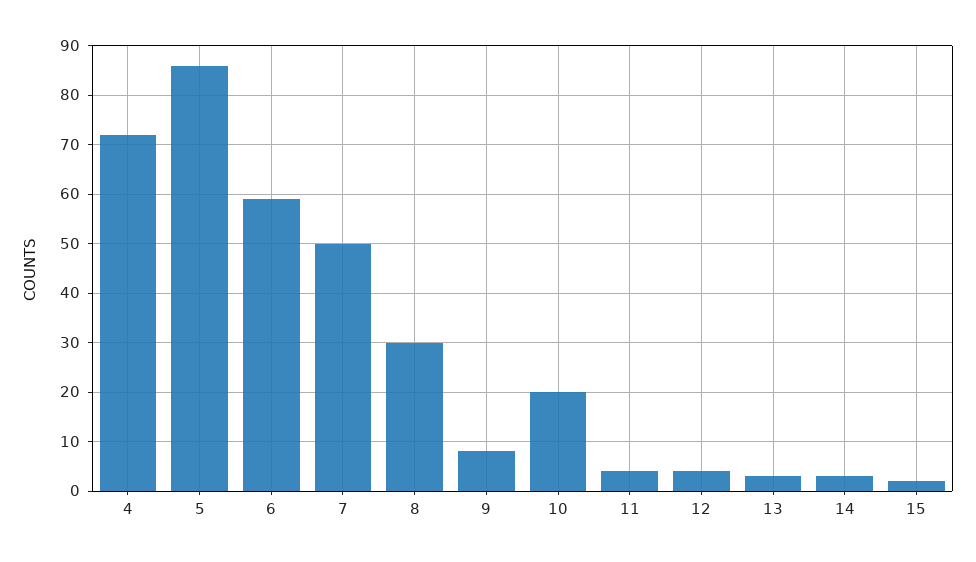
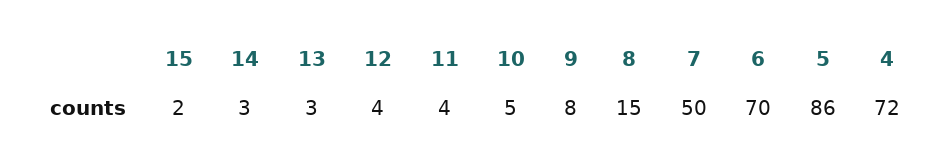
6: 60 -> 70
8: 30 -> 15
10: 20 -> 5

